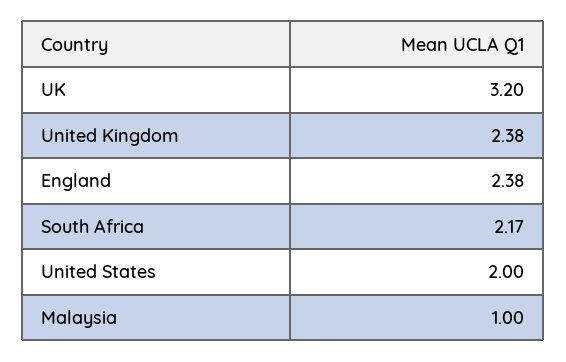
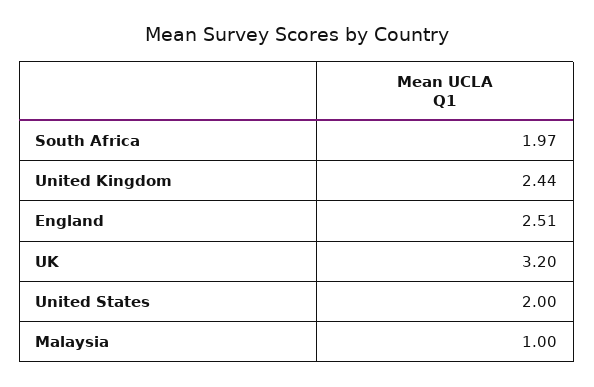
United Kingdom: 2.38 -> 2.44
England: 2.38 -> 2.51
South Africa: 2.17 -> 1.97

